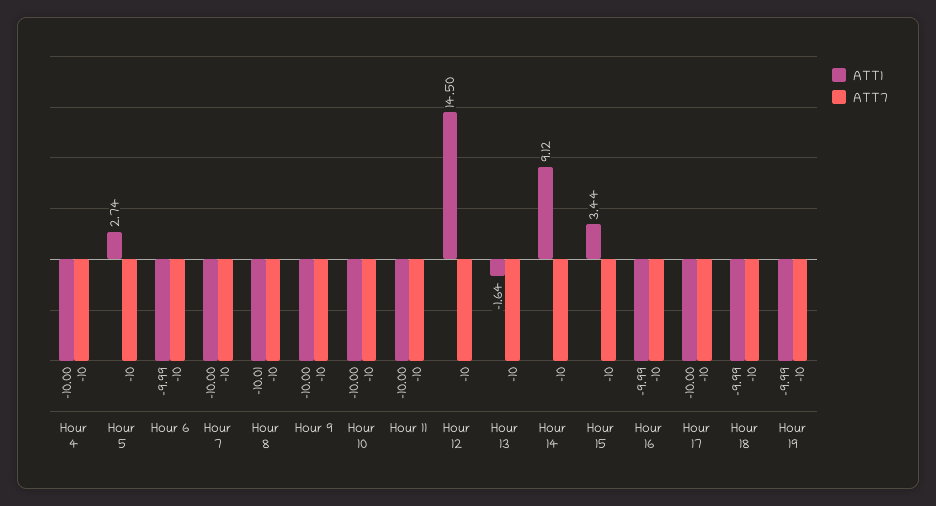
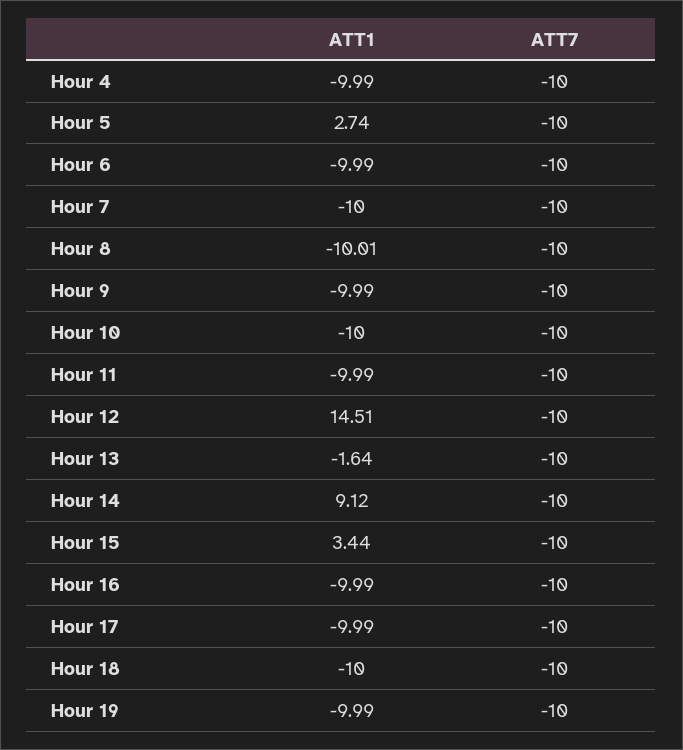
ATT1, Hour 4: -10 -> -9.99
ATT1, Hour 9: -10 -> -9.99
ATT1, Hour 11: -10 -> -9.99
ATT1, Hour 12: 14.5 -> 14.51
ATT1, Hour 17: -10 -> -9.99
ATT1, Hour 18: -9.99 -> -10

